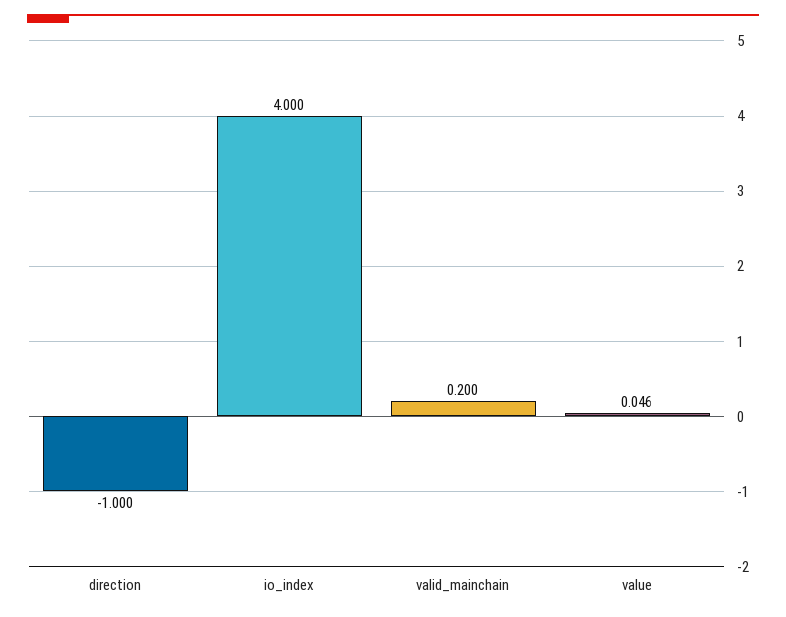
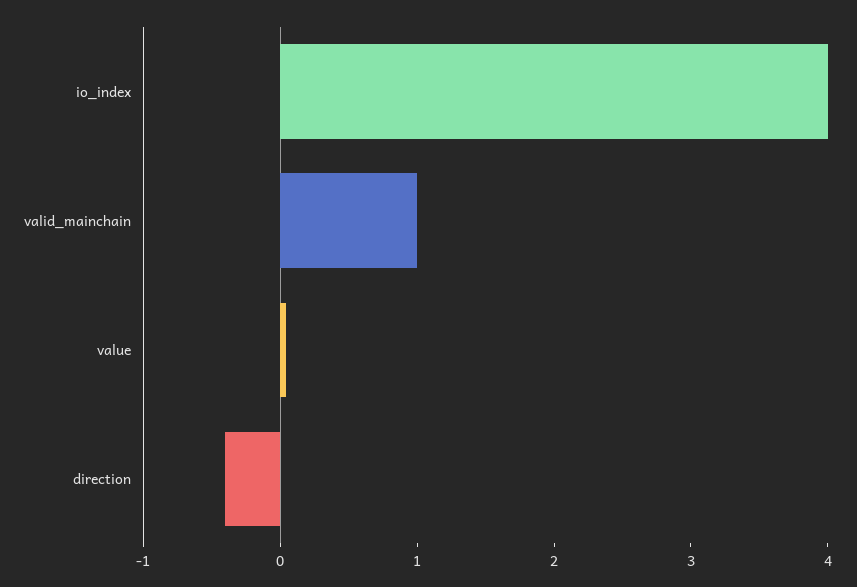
direction: -1 -> -0.4
valid_mainchain: 0.2 -> 1

